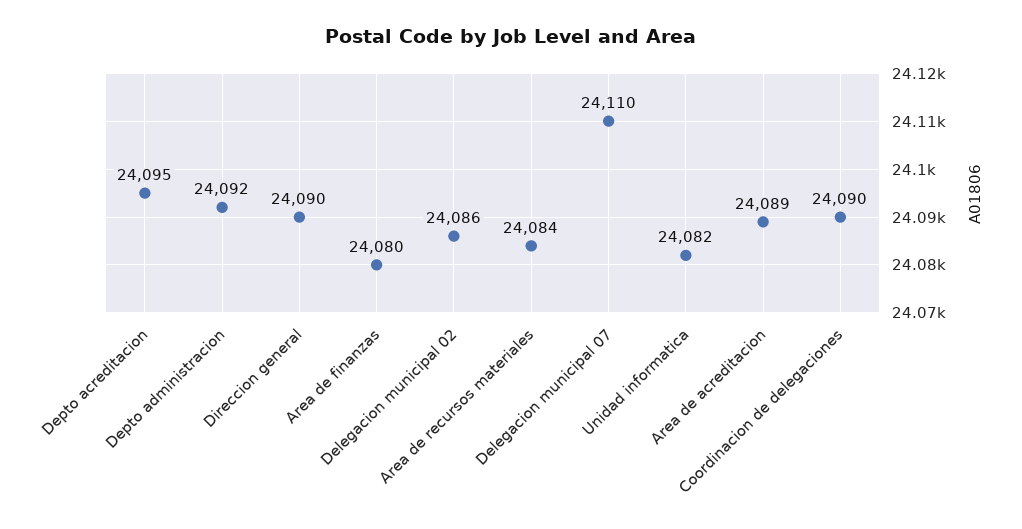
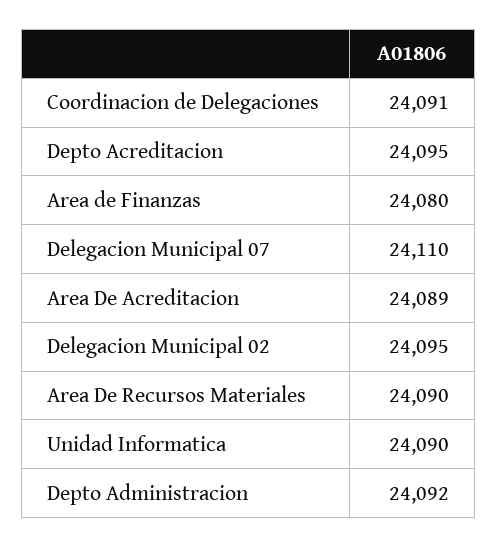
Direccion general: 24090 -> none
Delegacion municipal 02: 24086 -> 24095
Area de recursos materiales: 24084 -> 24090
Unidad informatica: 24082 -> 24090
Coordinacion de delegaciones: 24090 -> 24091

